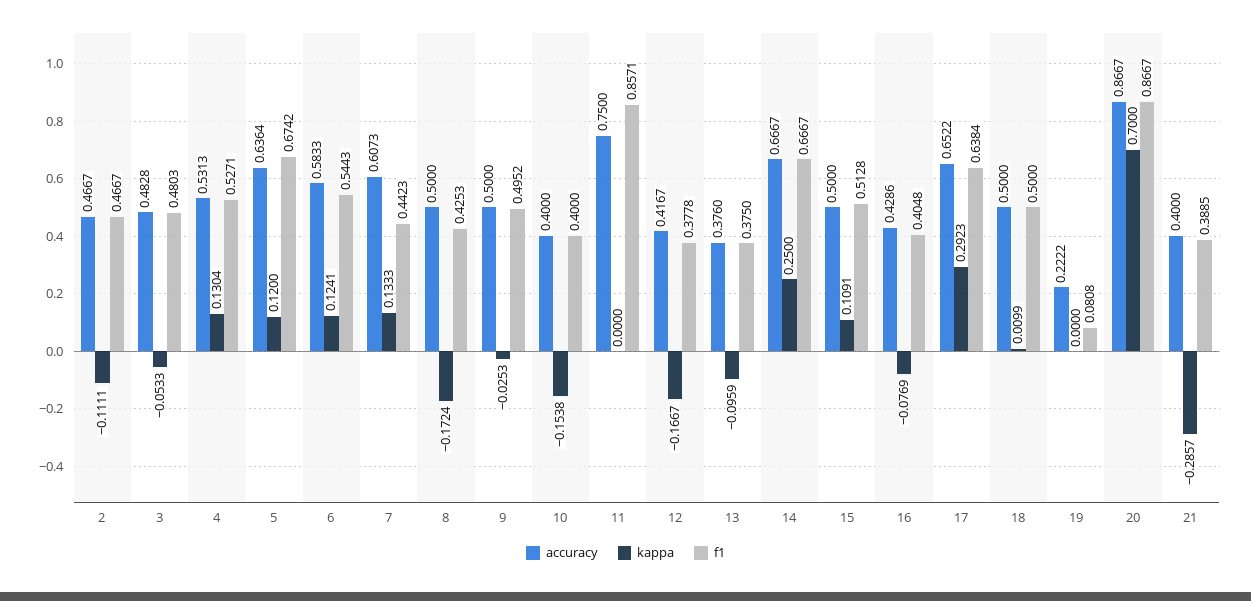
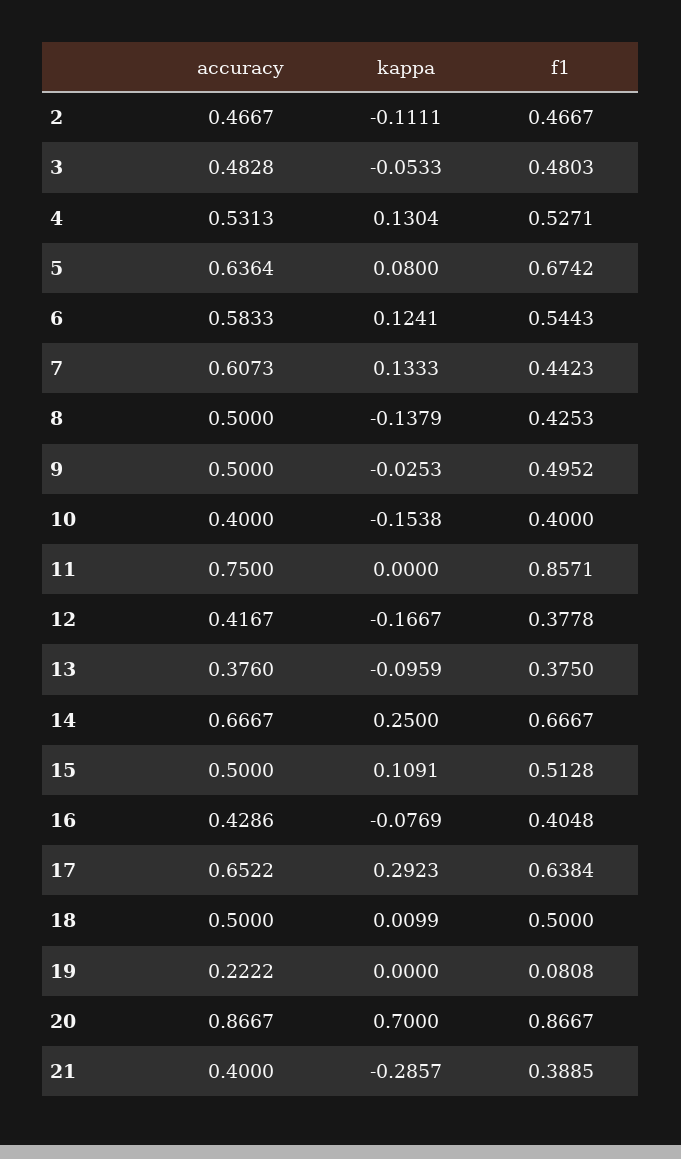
kappa, 5: 0.12 -> 0.08
kappa, 8: -0.1724 -> -0.1379

